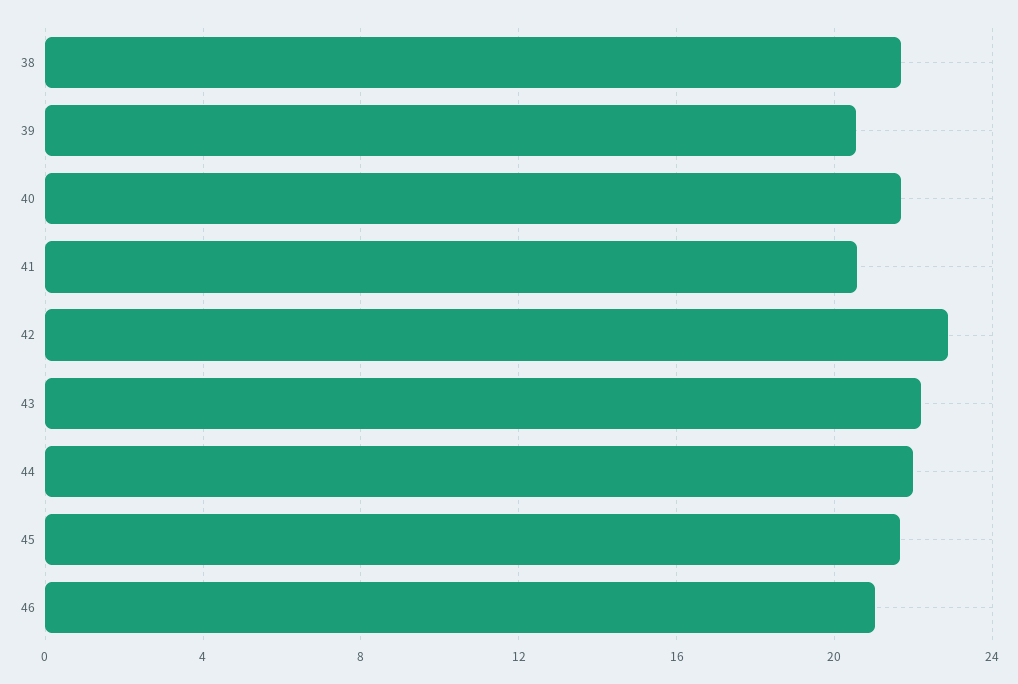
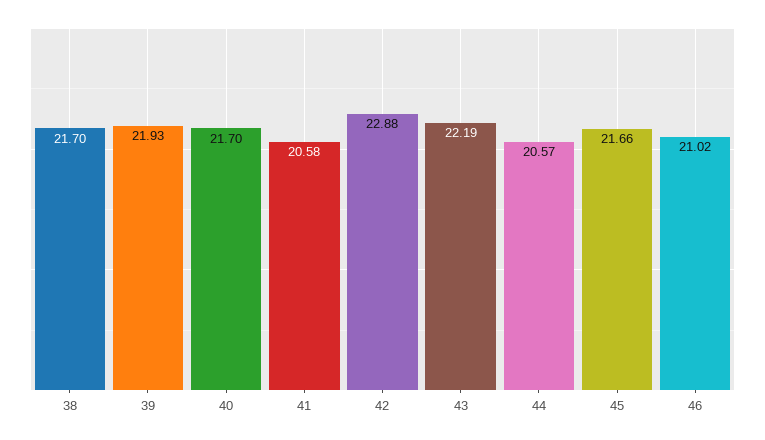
39: 20.5 -> 21.93
44: 22 -> 20.57

